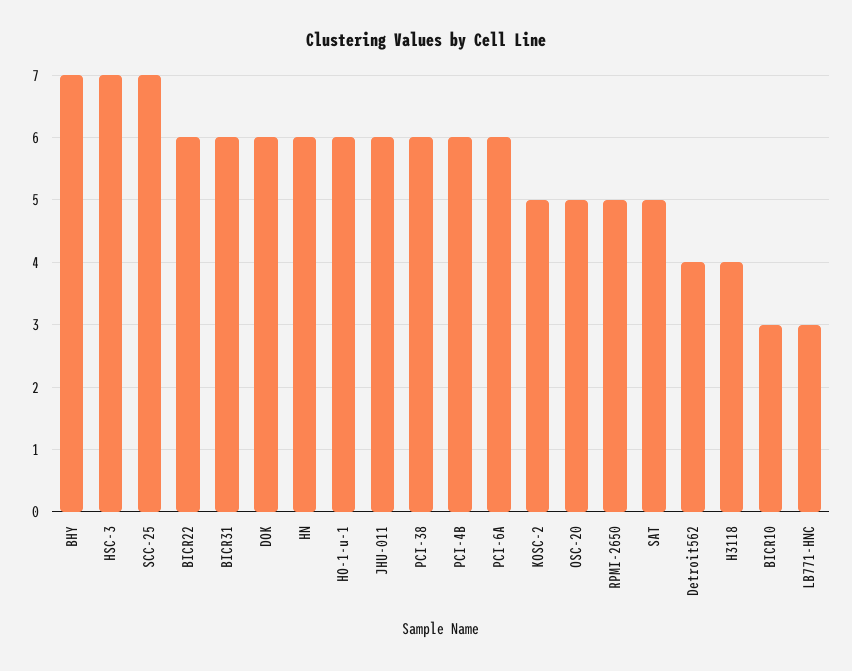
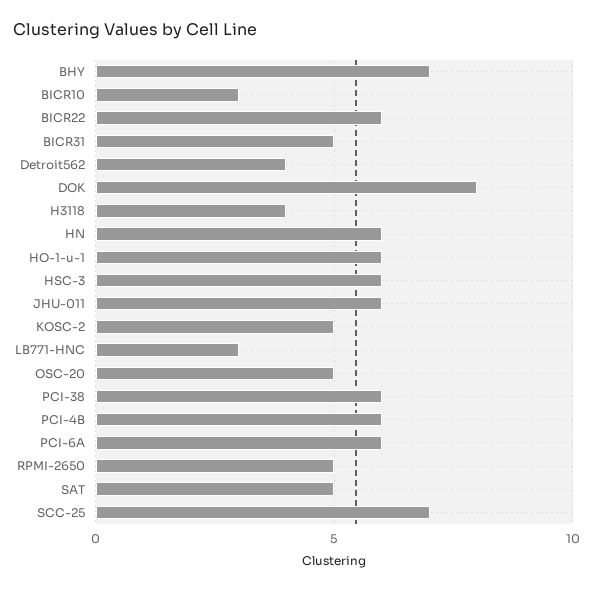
HSC-3: 7 -> 6
BICR31: 6 -> 5
DOK: 6 -> 8

